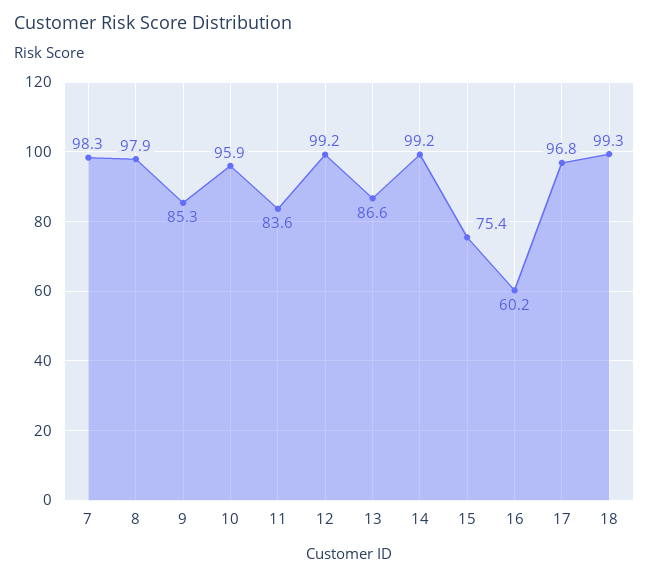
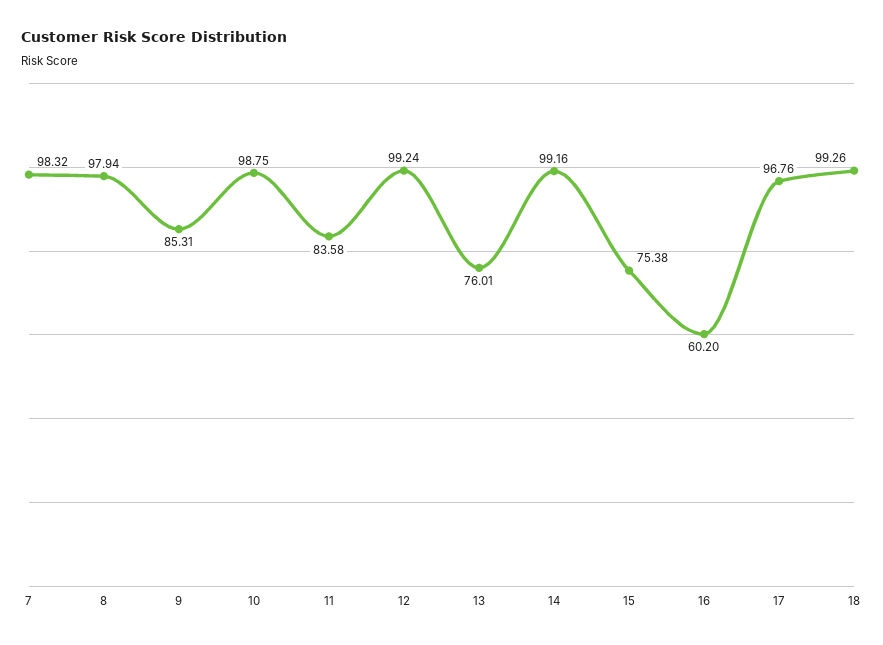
10: 95.9 -> 98.75
13: 86.6 -> 76.01

